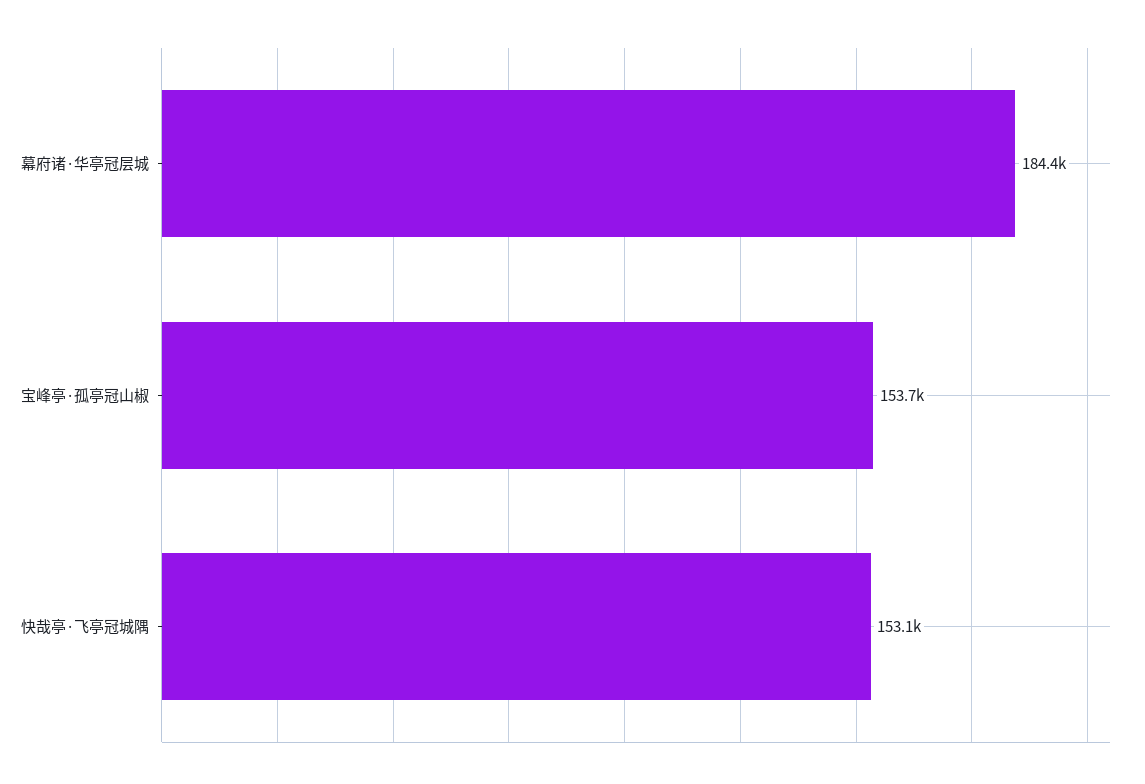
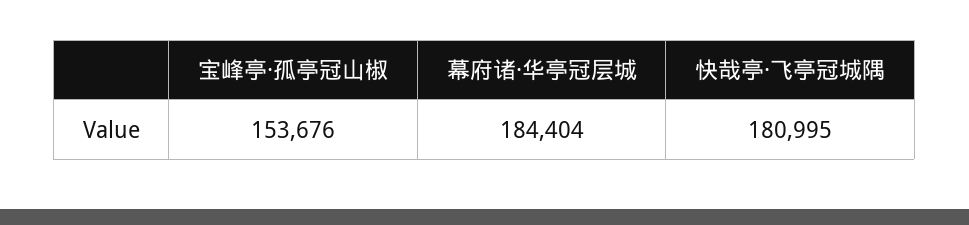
快哉亭·飞亭冠城隅: 153100 -> 180995

